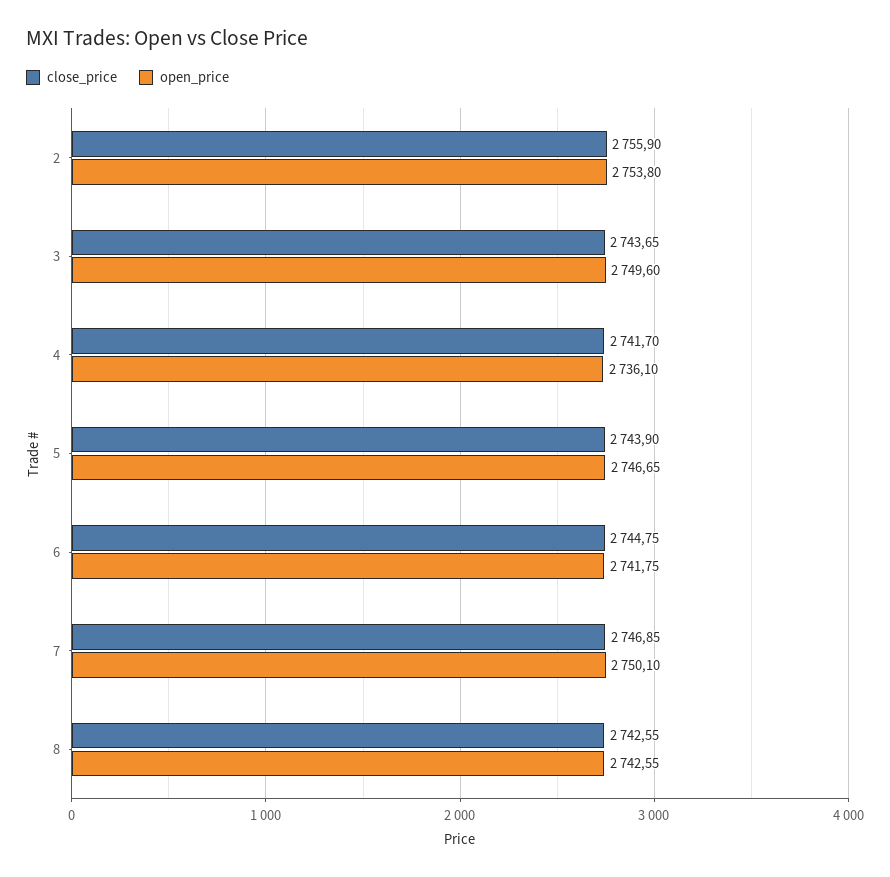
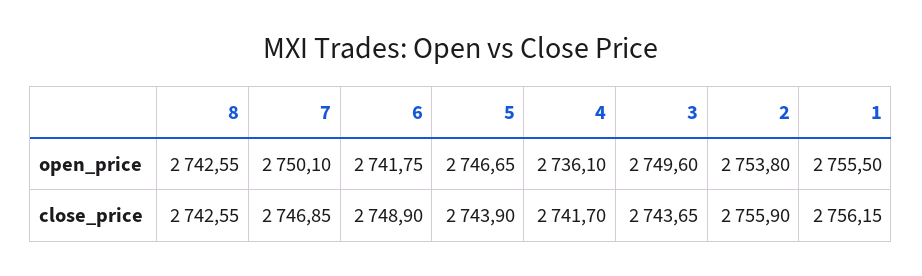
close_price, 6: 2744.75 -> 2748.9
open_price, 1: none -> 2755.5
close_price, 1: none -> 2756.15

